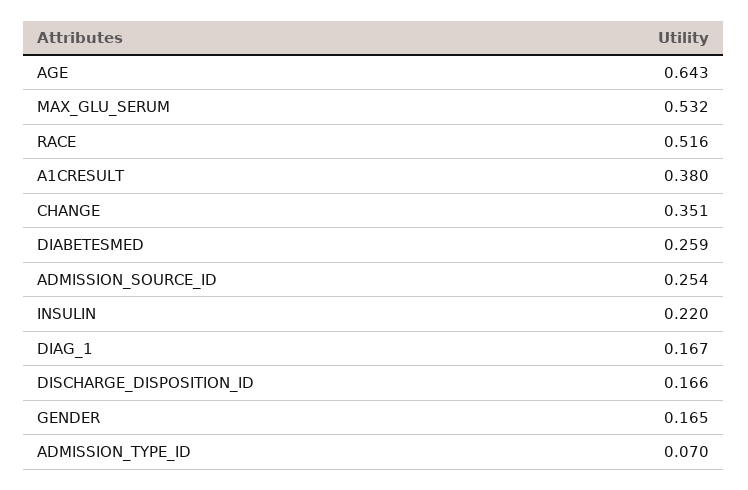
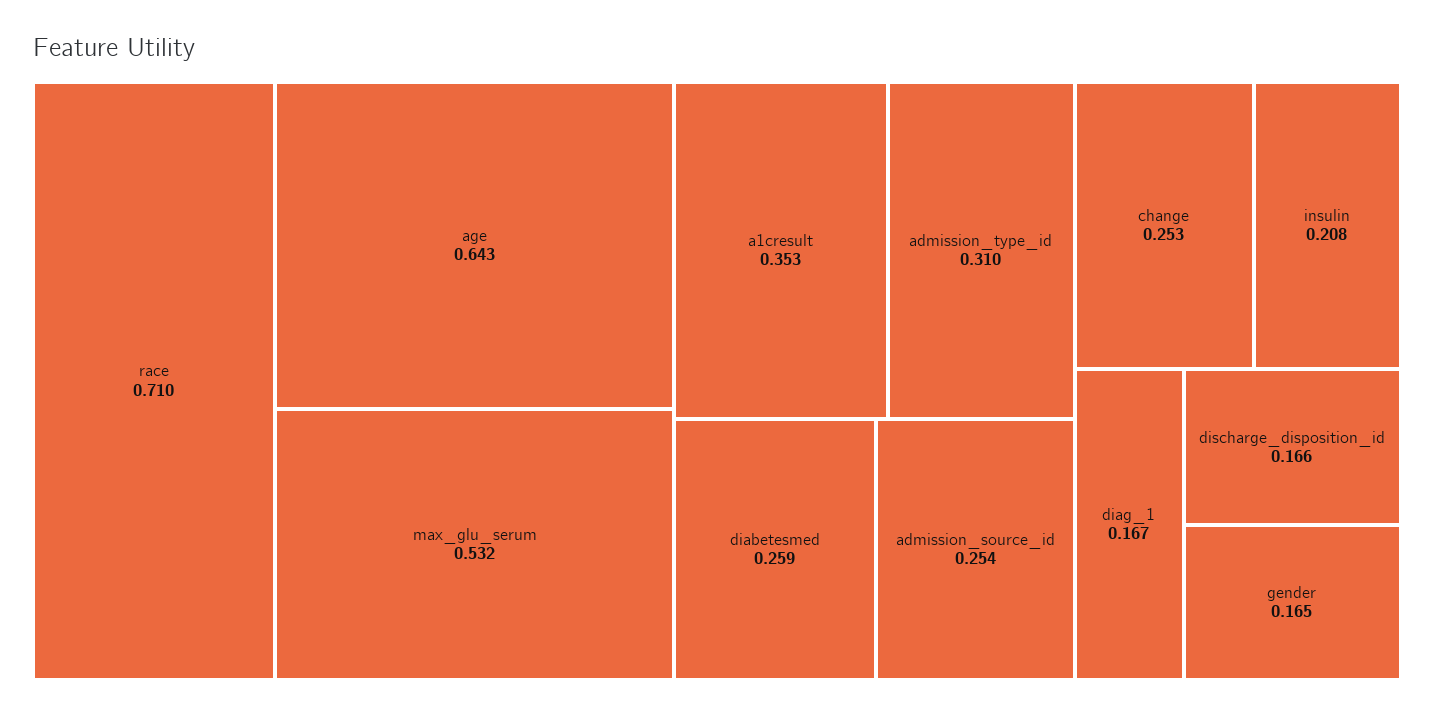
RACE: 0.516 -> 0.71
A1CRESULT: 0.38 -> 0.353
CHANGE: 0.351 -> 0.253
INSULIN: 0.22 -> 0.208
ADMISSION_TYPE_ID: 0.07 -> 0.31

